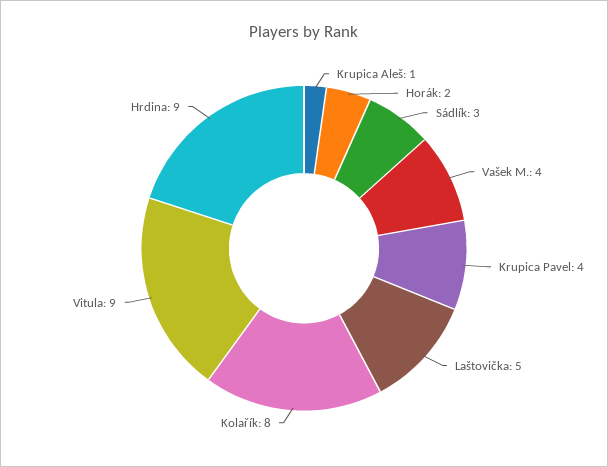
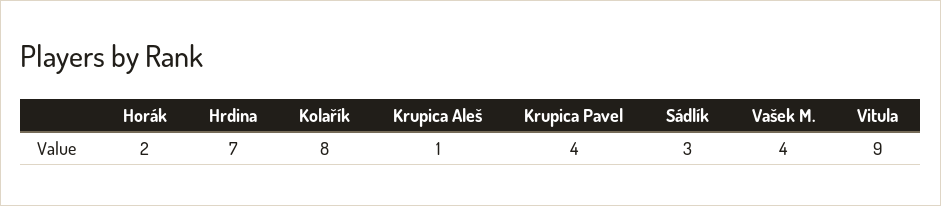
Laštovička: 5 -> none
Hrdina: 9 -> 7

